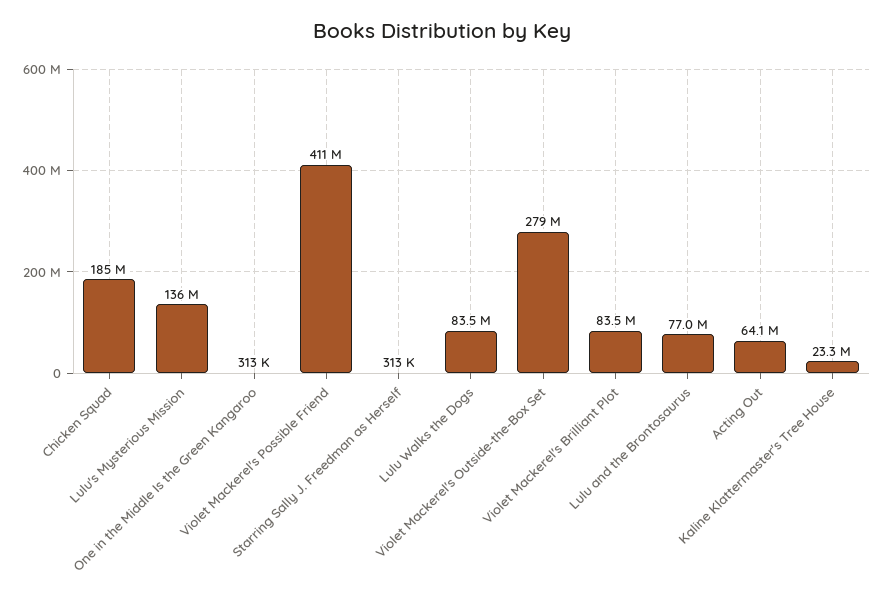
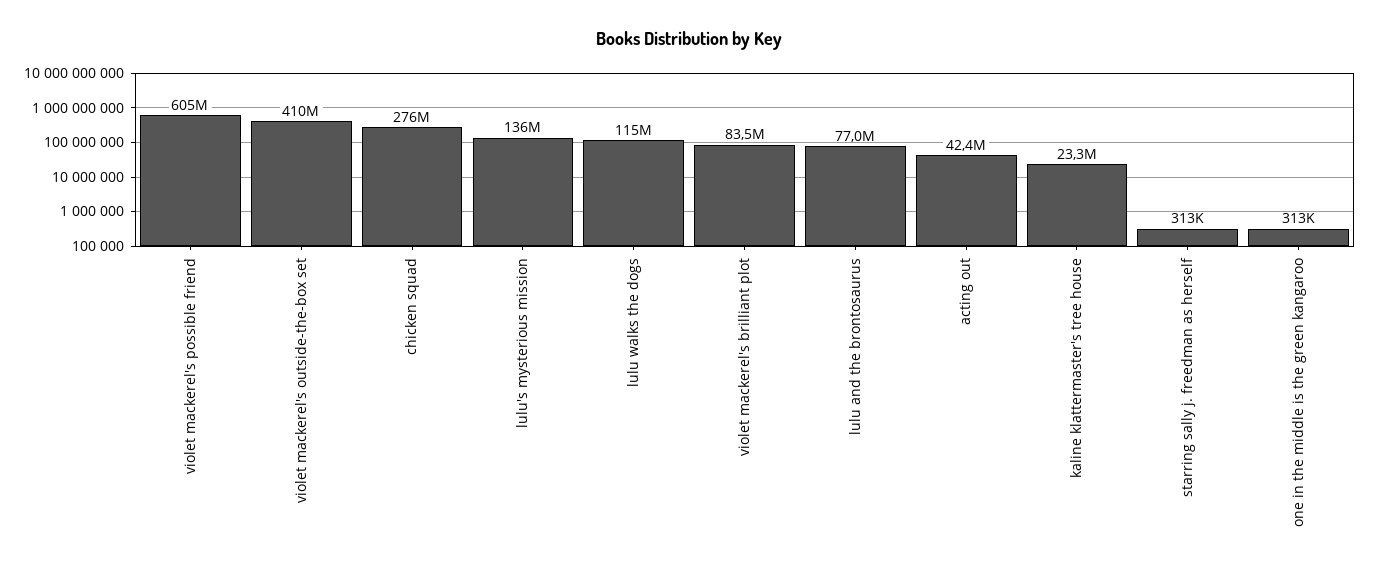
Chicken Squad: 185000000 -> 276000000
Violet Mackerel's Possible Friend: 411000000 -> 605000000
Lulu Walks the Dogs: 83500000 -> 115000000
Violet Mackerel's Outside-the-Box Set: 279000000 -> 410000000
Acting Out: 64100000 -> 42400000

